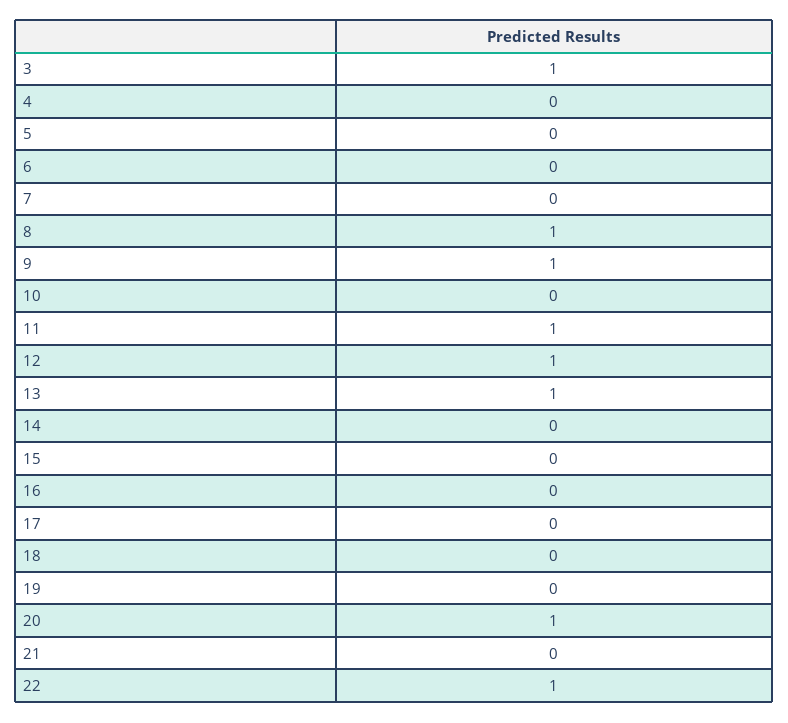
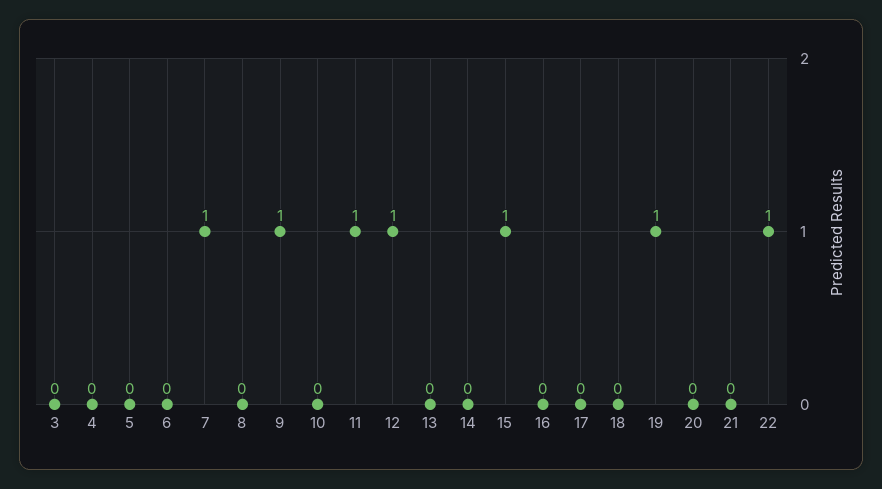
3: 1 -> 0
7: 0 -> 1
8: 1 -> 0
13: 1 -> 0
15: 0 -> 1
19: 0 -> 1
20: 1 -> 0

